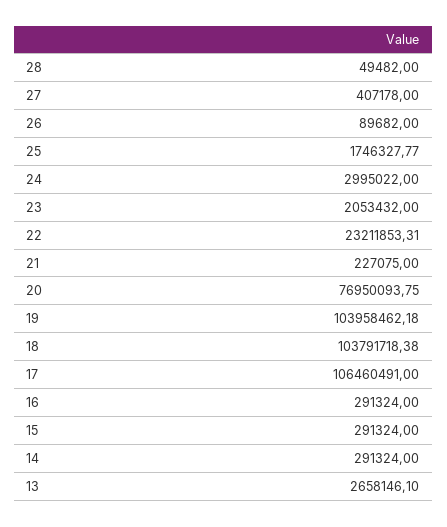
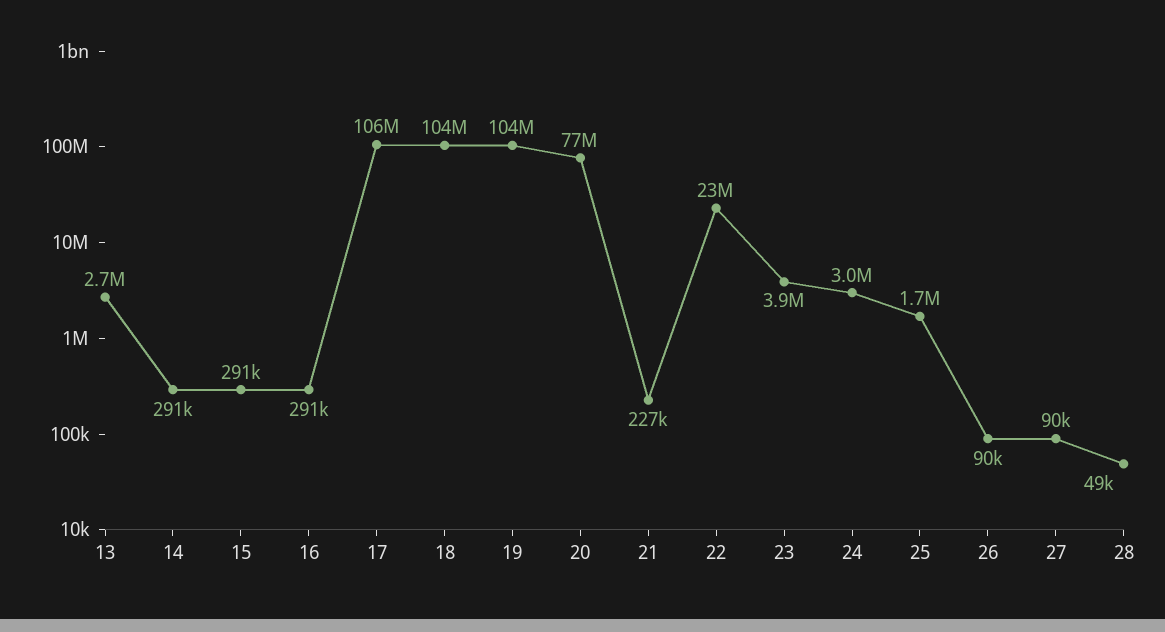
27: 407178 -> 90000
23: 2053432 -> 3900000

